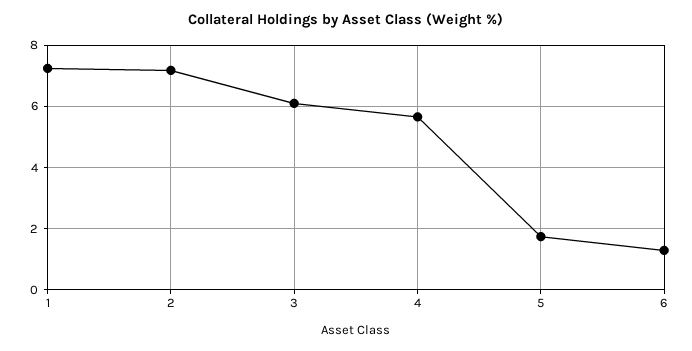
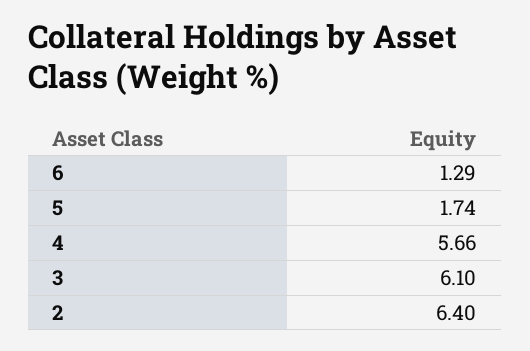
1: 7.2 -> none
2: 7.2 -> 6.4

